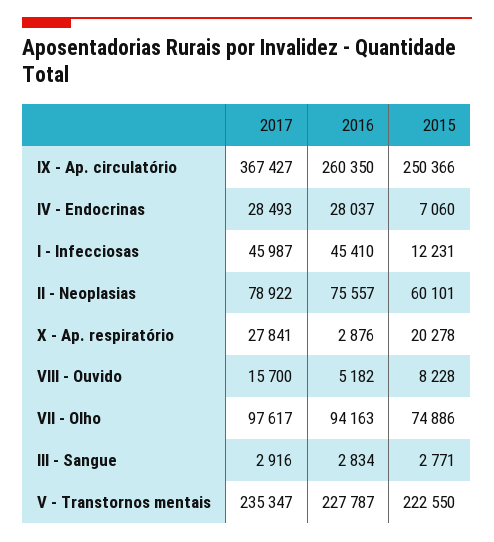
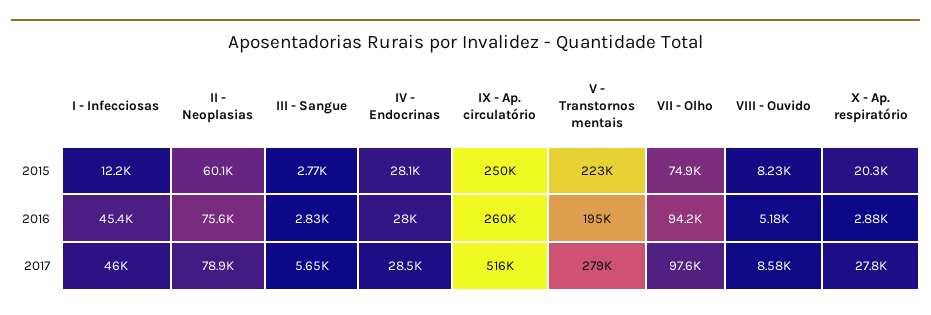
2017, IX - Ap. circulatório: 367427 -> 516000
2015, IV - Endocrinas: 7060 -> 28100
2017, VIII - Ouvido: 15700 -> 8580
2017, III - Sangue: 2916 -> 5650
2017, V - Transtornos mentais: 235347 -> 279000
2016, V - Transtornos mentais: 227787 -> 195000

